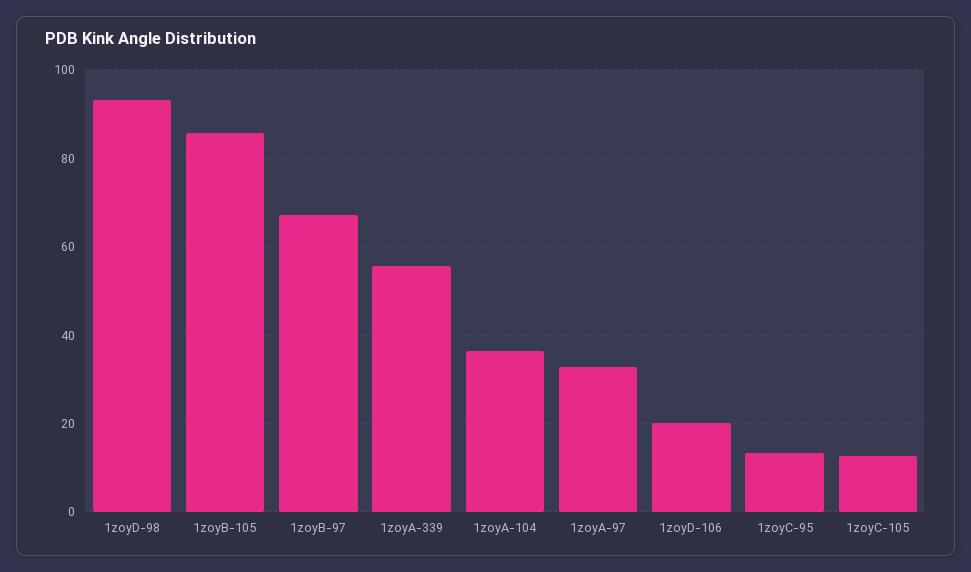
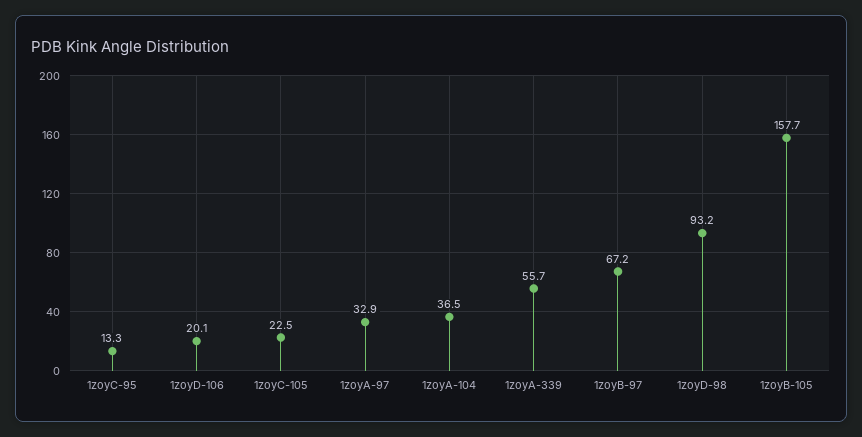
1zoyB-105: 86 -> 157.7
1zoyC-105: 12 -> 22.5

